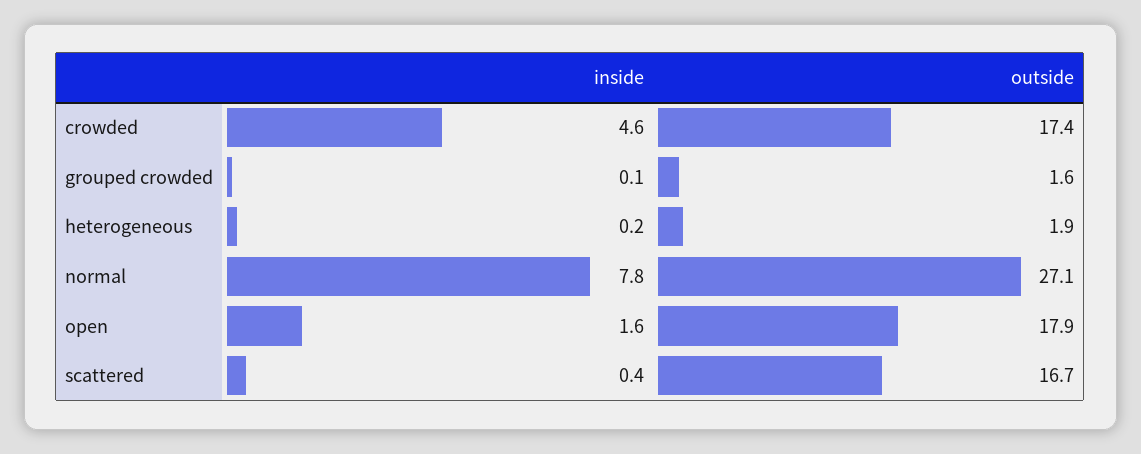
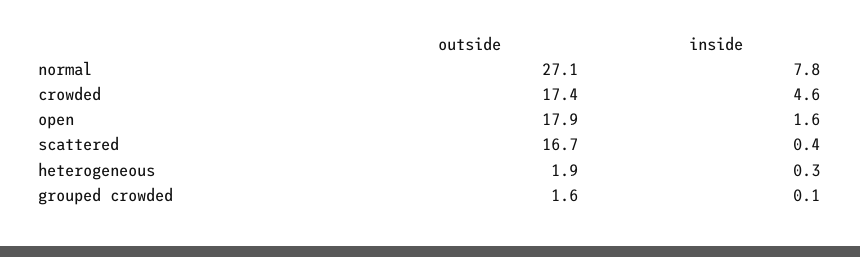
inside, heterogeneous: 0.2 -> 0.3

